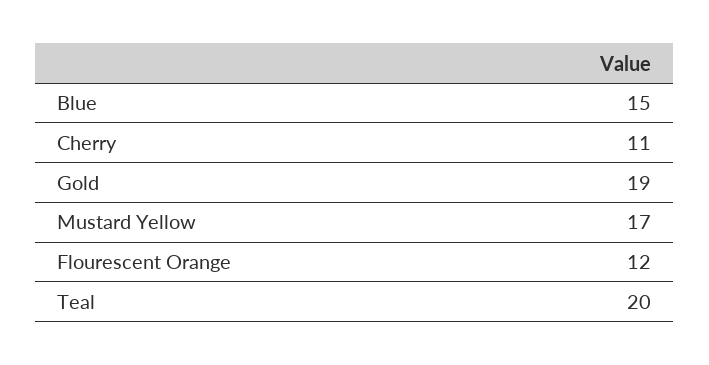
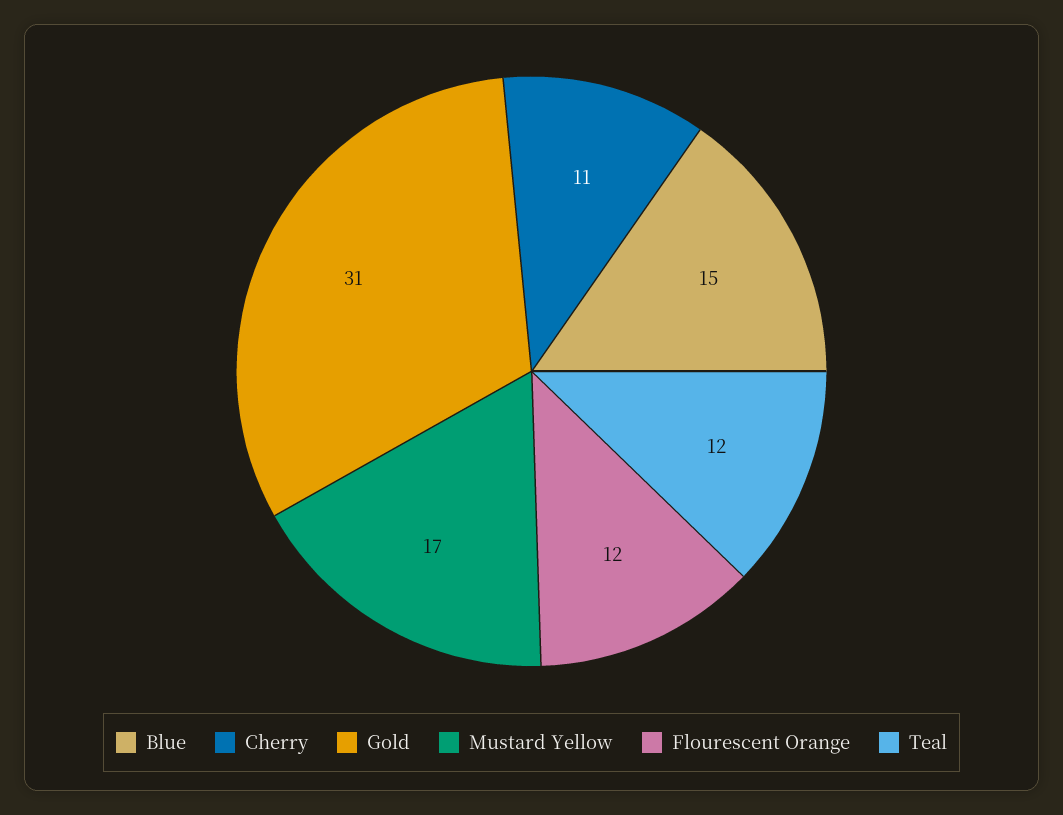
Gold: 19 -> 31
Teal: 20 -> 12

